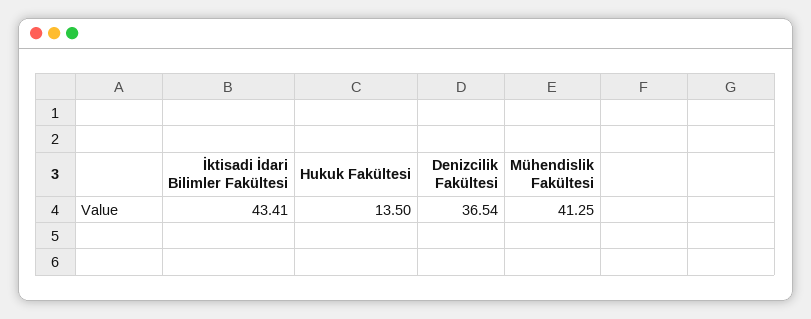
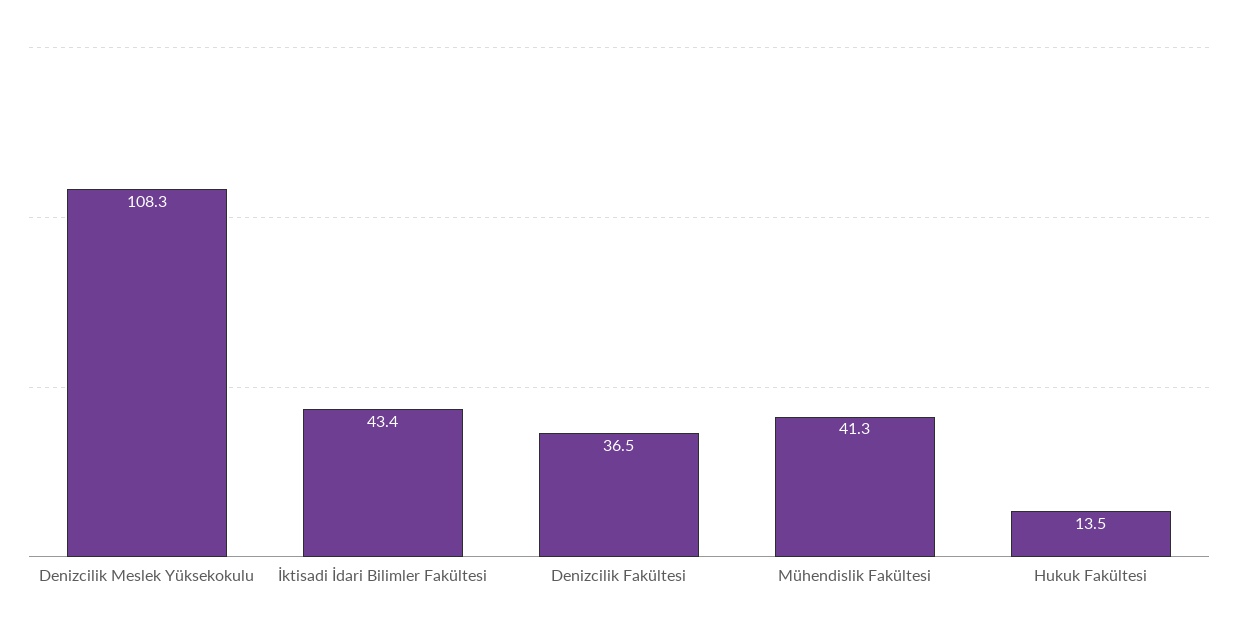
Denizcilik Meslek Yüksekokulu: none -> 108.3

